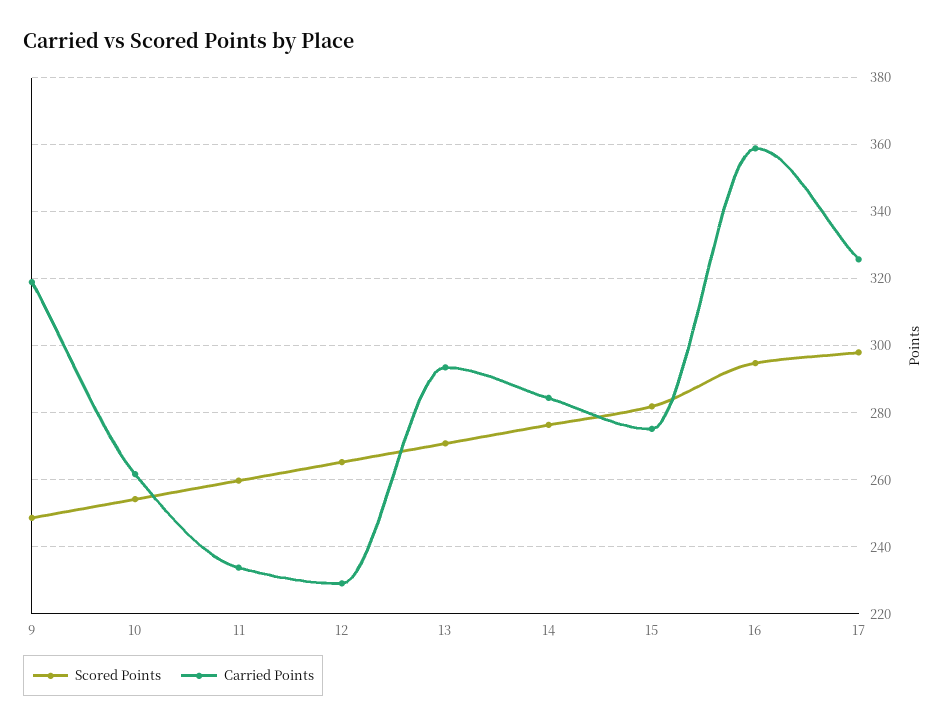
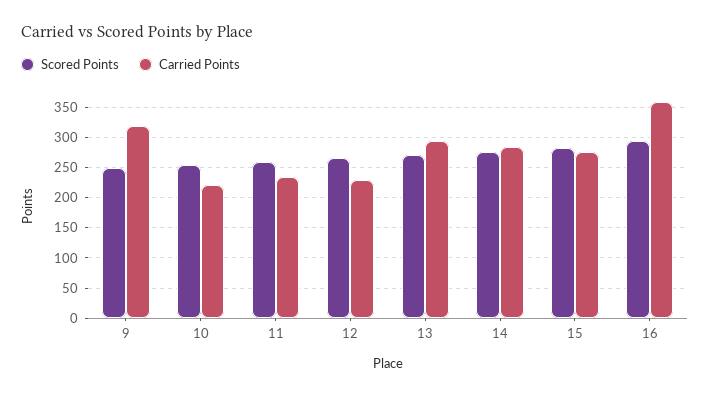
Carried Points, 10: 262 -> 220
Scored Points, 17: 298 -> none
Carried Points, 17: 326 -> none

